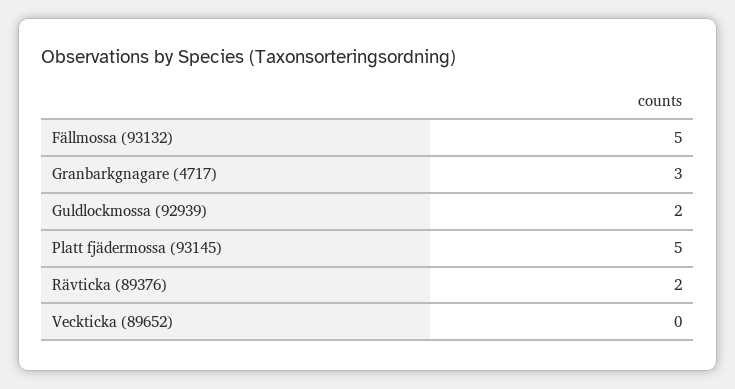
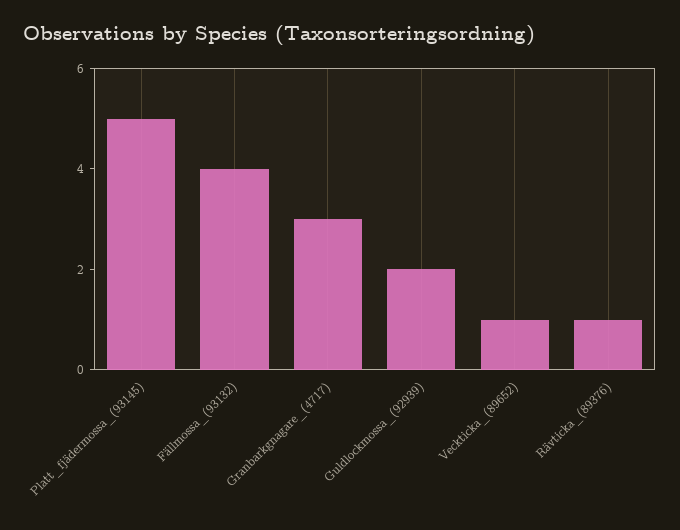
Fällmossa (93132): 5 -> 4
Rävticka (89376): 2 -> 1
Veckticka (89652): 0 -> 1

